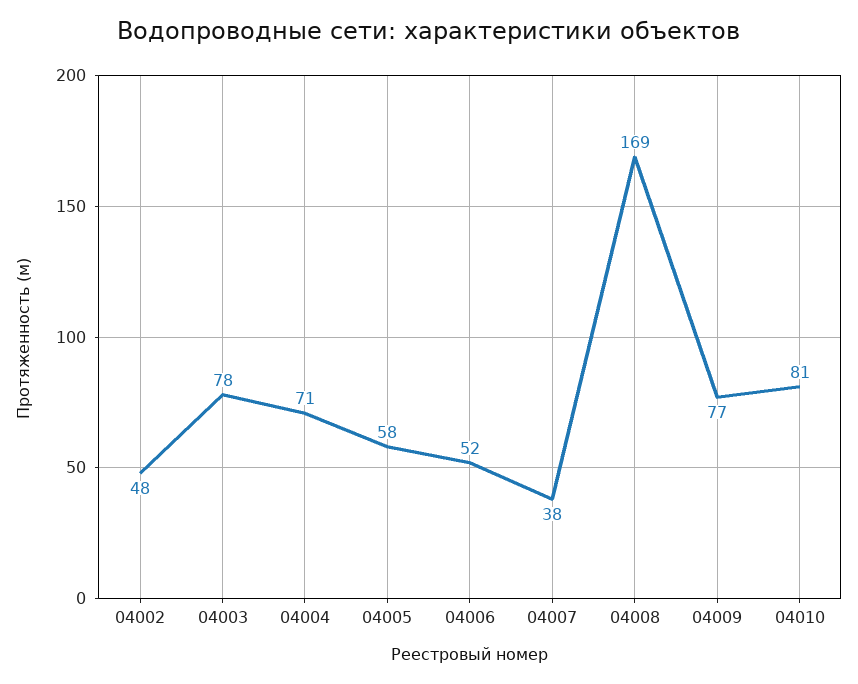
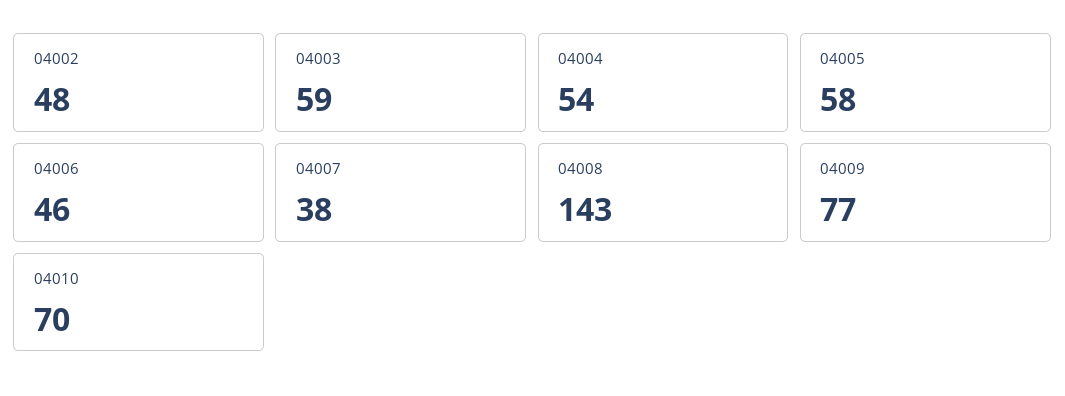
04003: 78 -> 59
04004: 71 -> 54
04006: 52 -> 46
04008: 169 -> 143
04010: 81 -> 70

